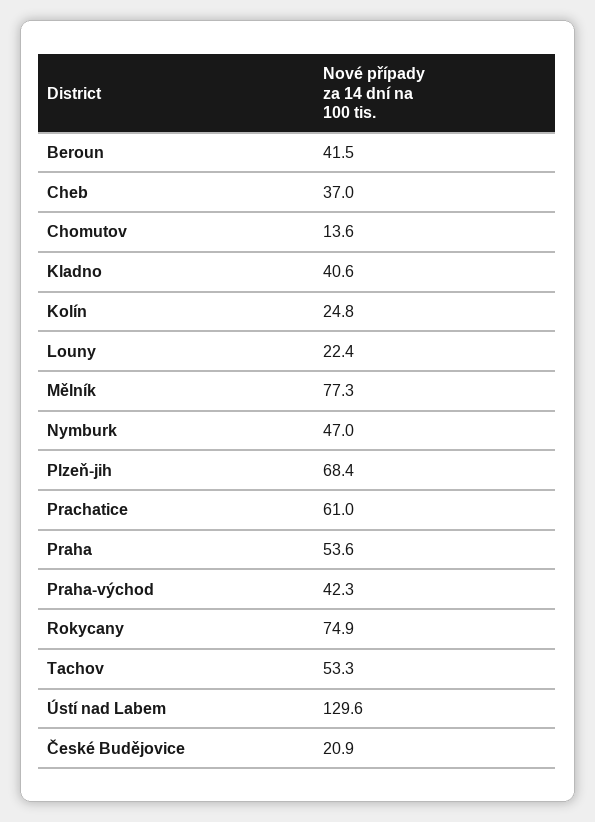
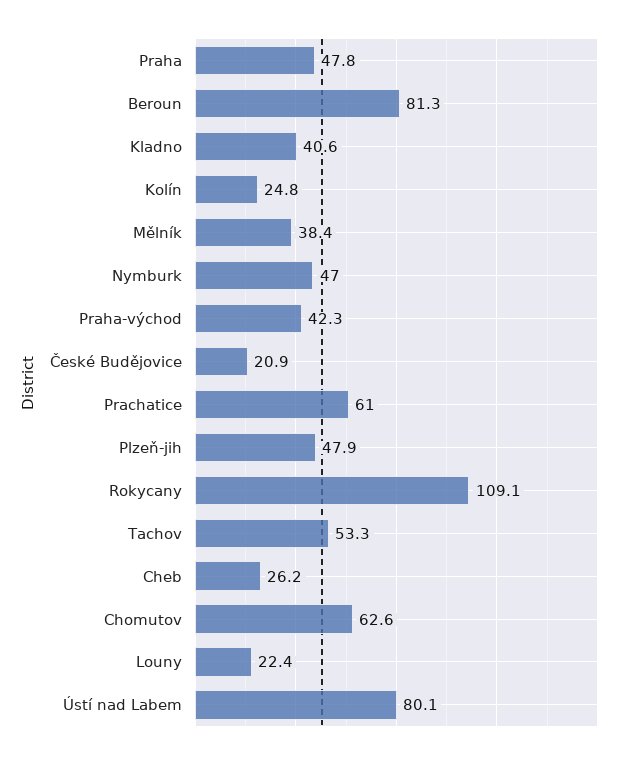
Beroun: 41.5 -> 81.3
Cheb: 37 -> 26.2
Chomutov: 13.6 -> 62.6
Mělník: 77.3 -> 38.4
Plzeň-jih: 68.4 -> 47.9
Praha: 53.6 -> 47.8
Rokycany: 74.9 -> 109.1
Ústí nad Labem: 129.6 -> 80.1

